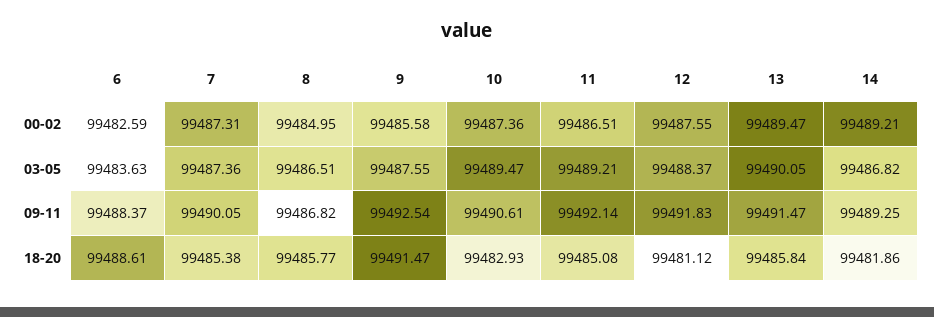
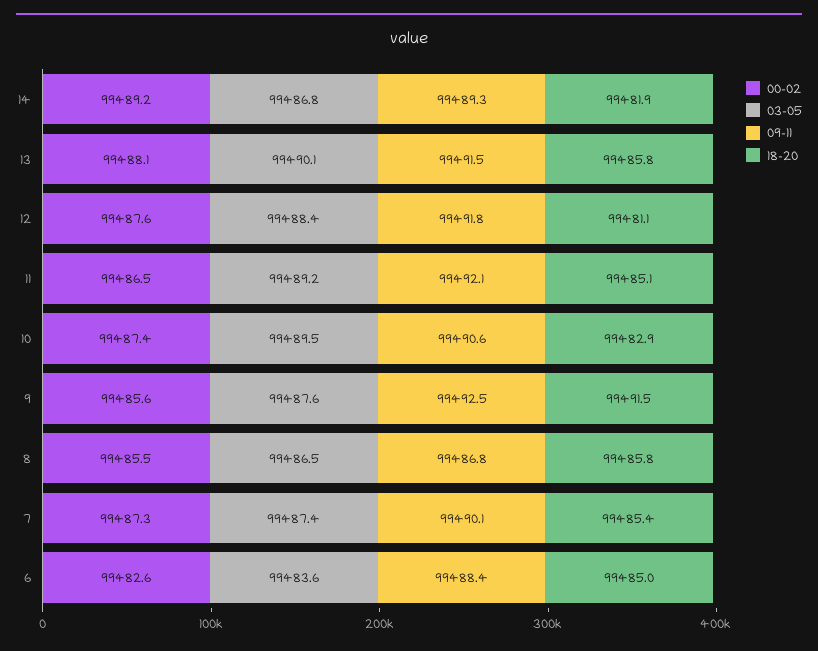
00-02, 8: 99484.95 -> 99485.5
00-02, 13: 99489.47 -> 99488.1
18-20, 6: 99488.61 -> 99485

